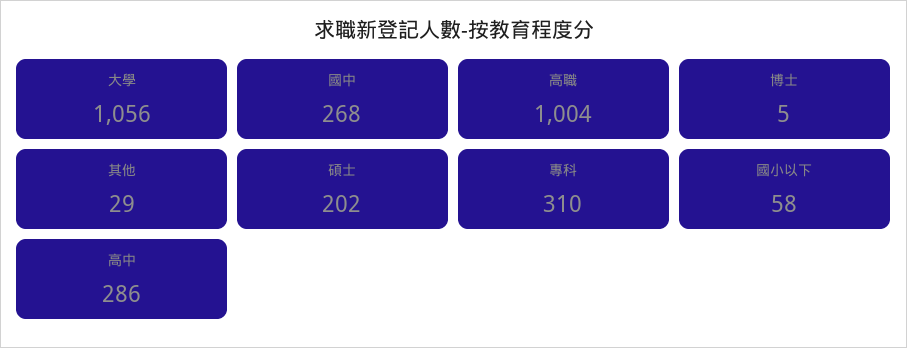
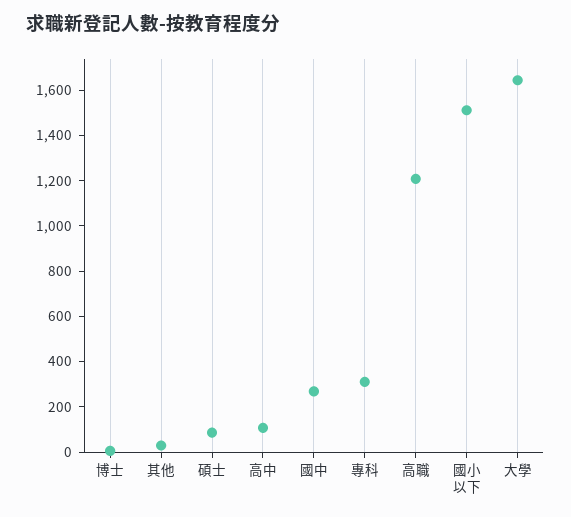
大學: 1056 -> 1650
高職: 1004 -> 1200
碩士: 202 -> 100
國小以下: 58 -> 1500
高中: 286 -> 100

